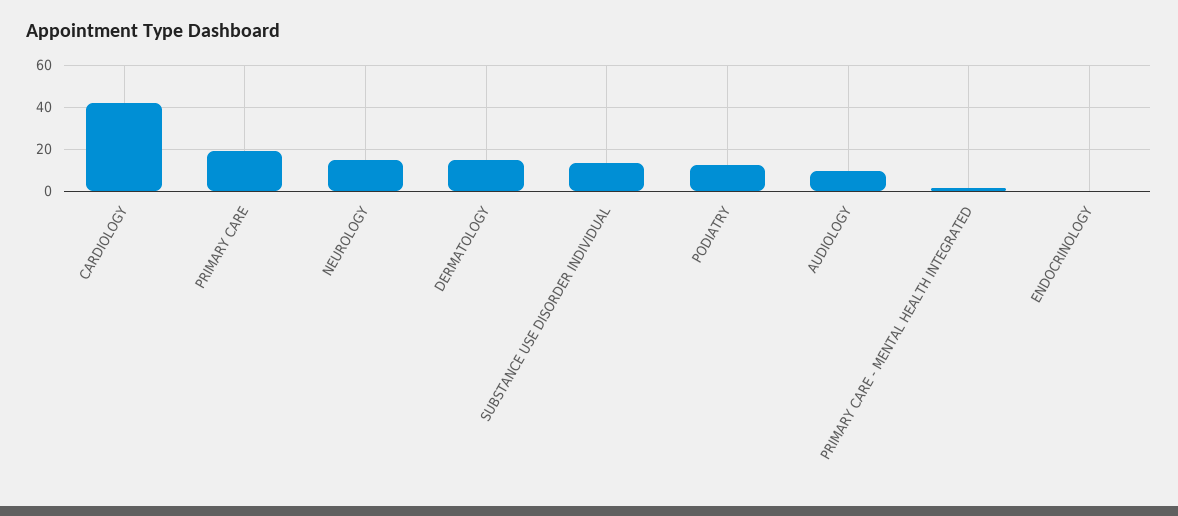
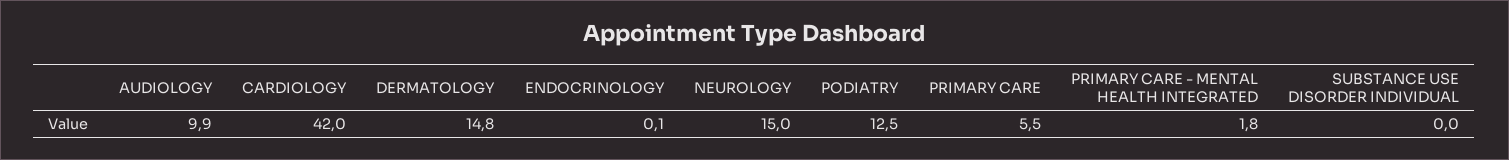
PRIMARY CARE: 20 -> 5.5
SUBSTANCE USE DISORDER INDIVIDUAL: 15 -> 0

